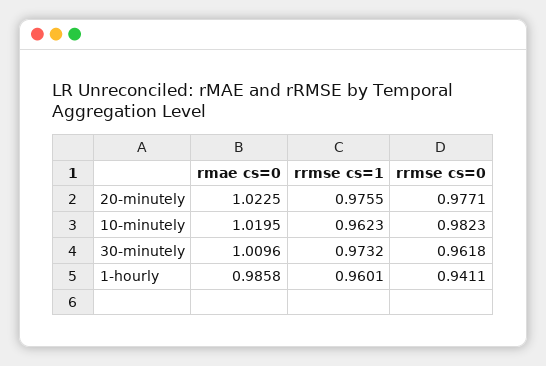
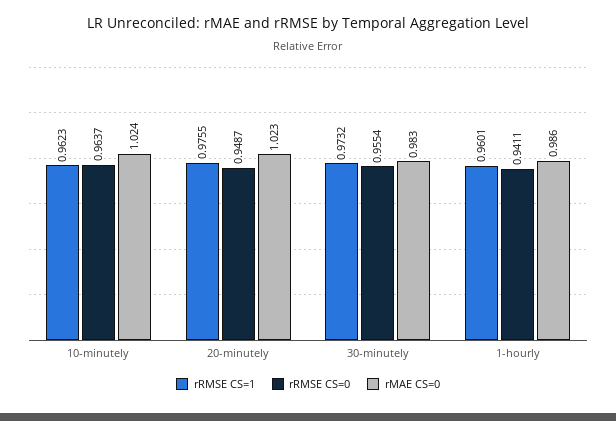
rrmse cs=0, 20-minutely: 0.9771 -> 0.9487
rmae cs=0, 10-minutely: 1.0195 -> 1.024
rrmse cs=0, 10-minutely: 0.9823 -> 0.9637
rmae cs=0, 30-minutely: 1.0096 -> 0.983
rrmse cs=0, 30-minutely: 0.9618 -> 0.9554

